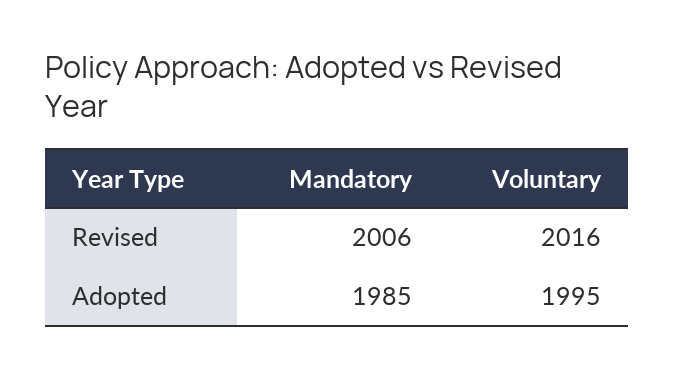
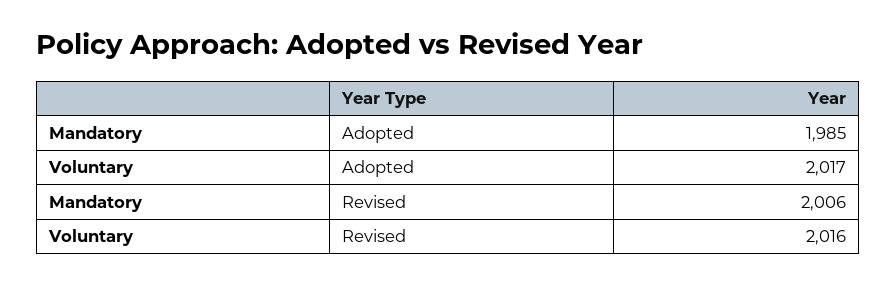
Voluntary, Adopted: 1995 -> 2017

